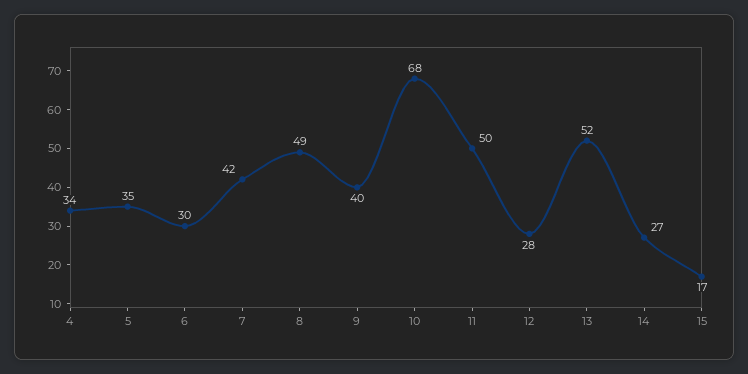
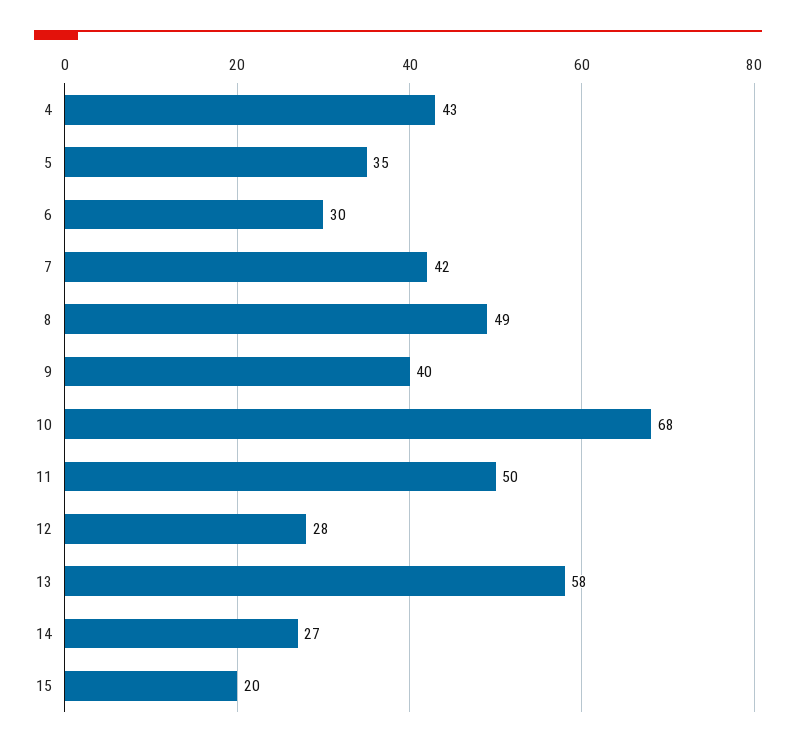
4: 34 -> 43
13: 52 -> 58
15: 17 -> 20

